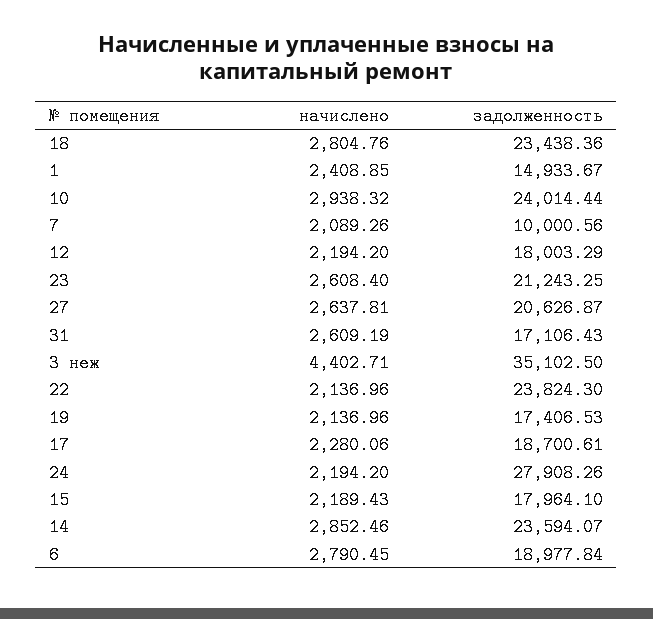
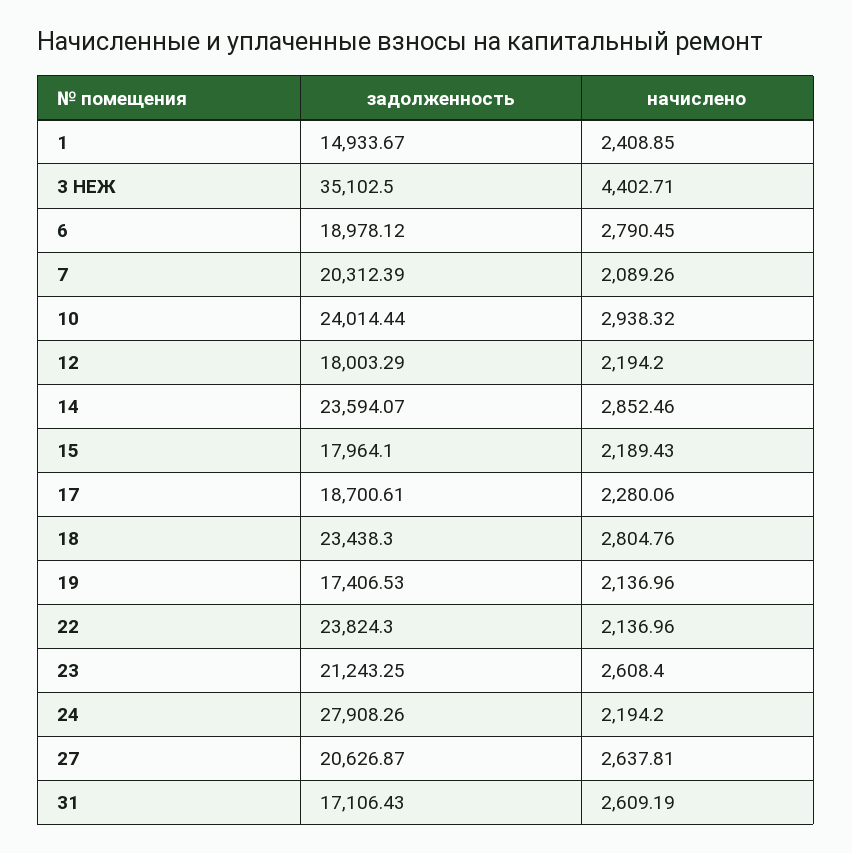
задолженность, 18: 23438.36 -> 23438.3
задолженность, 7: 10000.56 -> 20312.39
задолженность, 6: 18977.84 -> 18978.12

